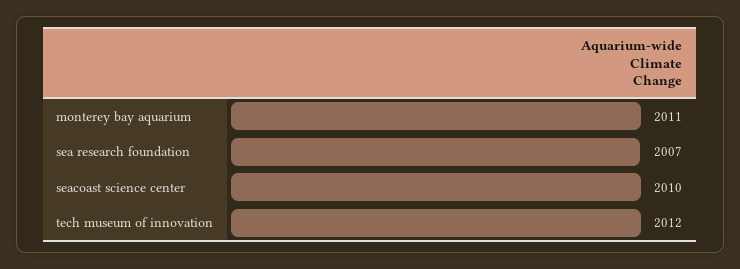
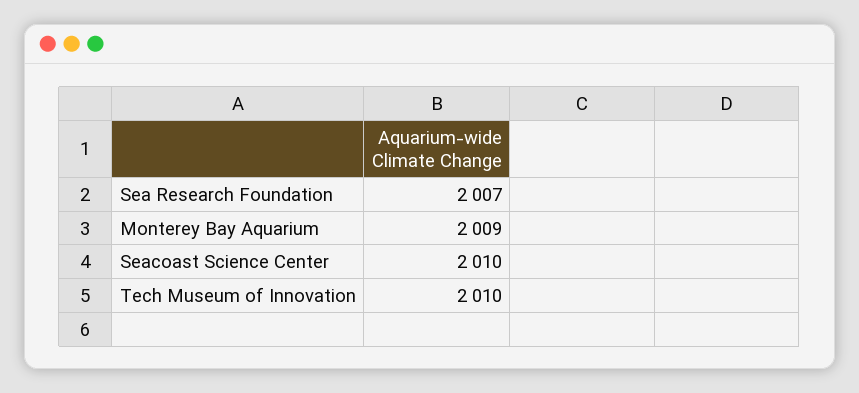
monterey bay aquarium: 2011 -> 2009
tech museum of innovation: 2012 -> 2010

